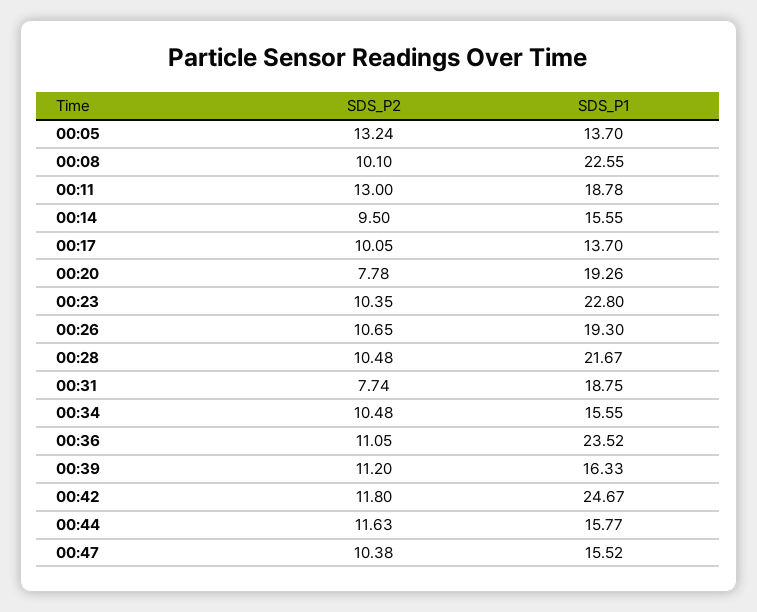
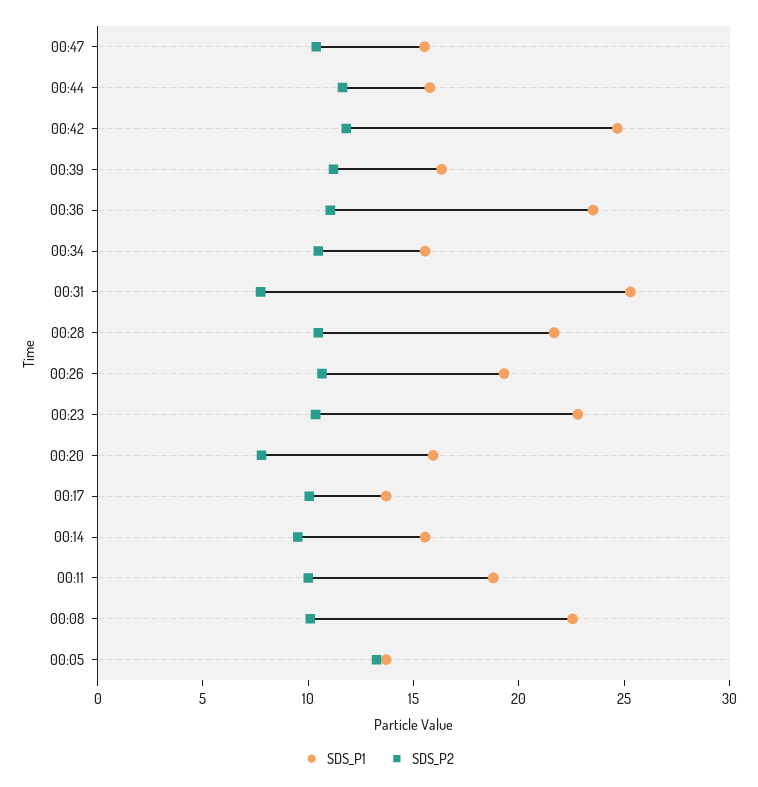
SDS_P2, 00:11: 13 -> 10
SDS_P1, 00:20: 19.26 -> 16
SDS_P1, 00:31: 18.75 -> 25

